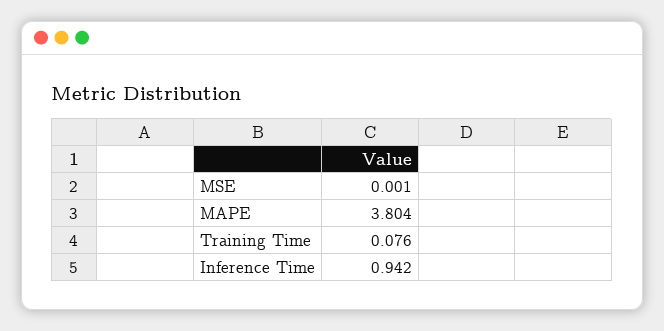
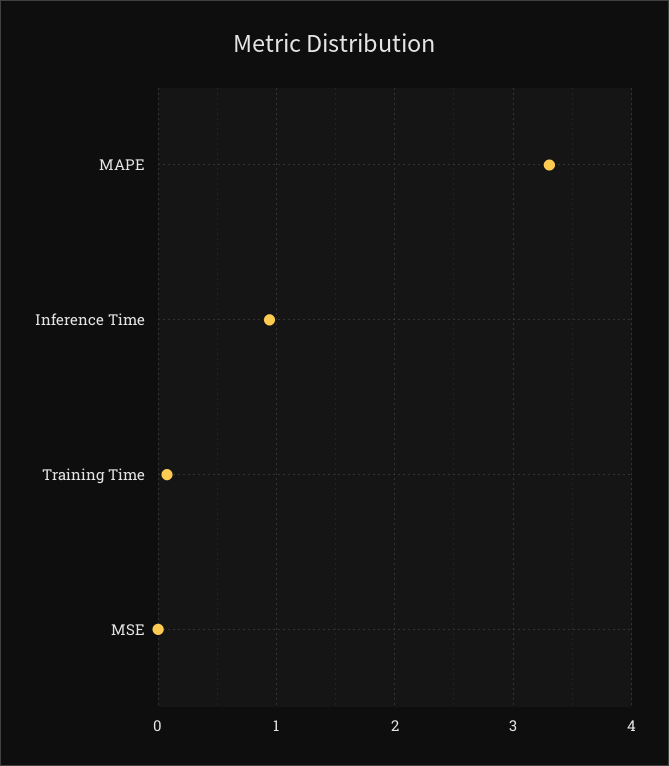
MAPE: 3.804 -> 3.3

